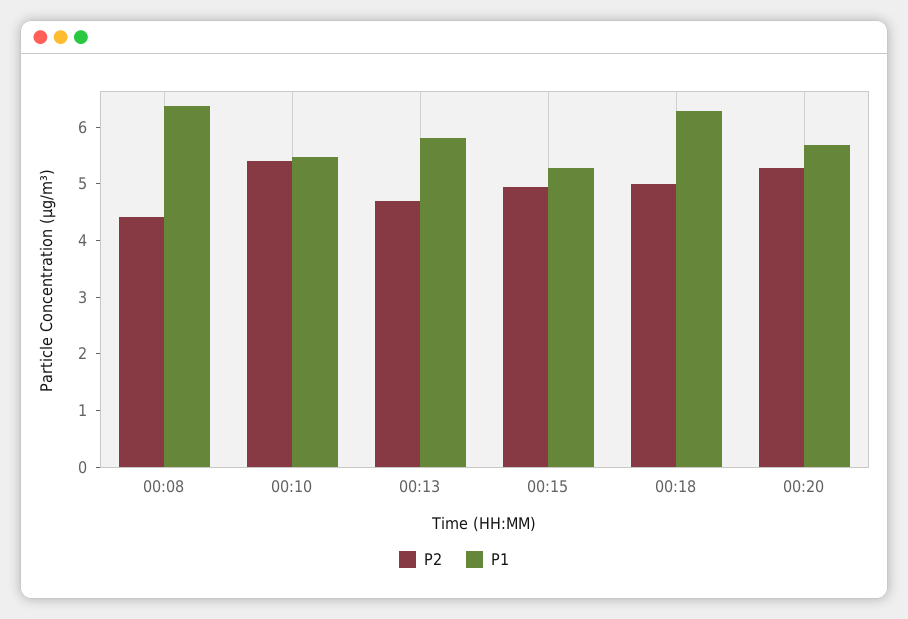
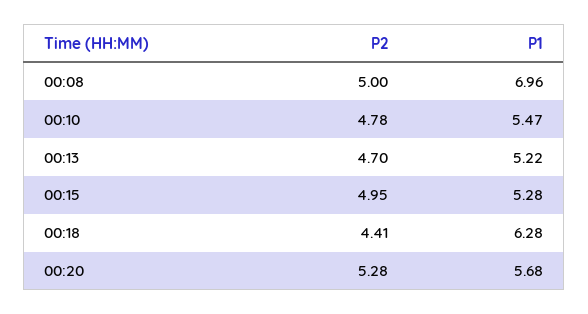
P2, 00:08: 4.4 -> 5
P1, 00:08: 6.4 -> 6.96
P2, 00:10: 5.4 -> 4.78
P1, 00:13: 5.8 -> 5.22
P2, 00:18: 5 -> 4.41

